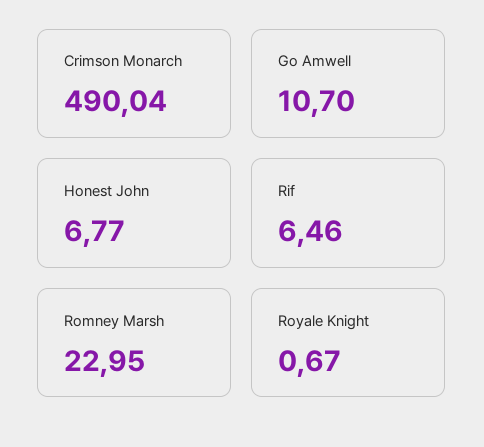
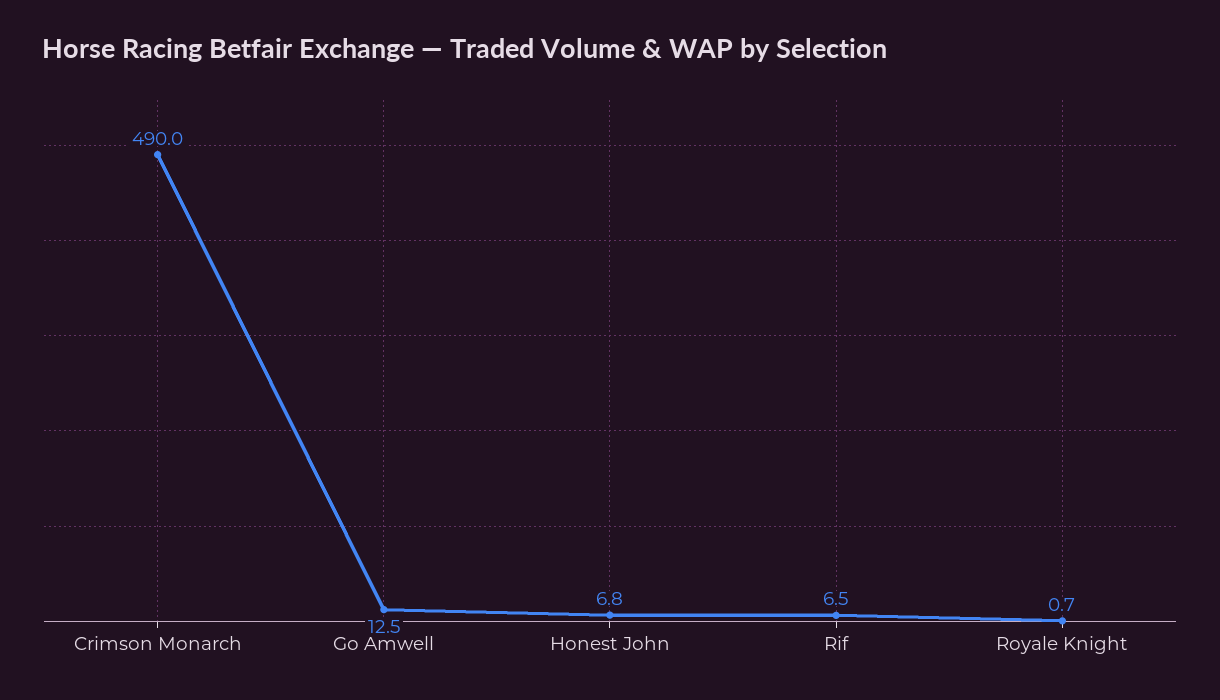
Go Amwell: 10.7 -> 12.5
Romney Marsh: 22.95 -> none

